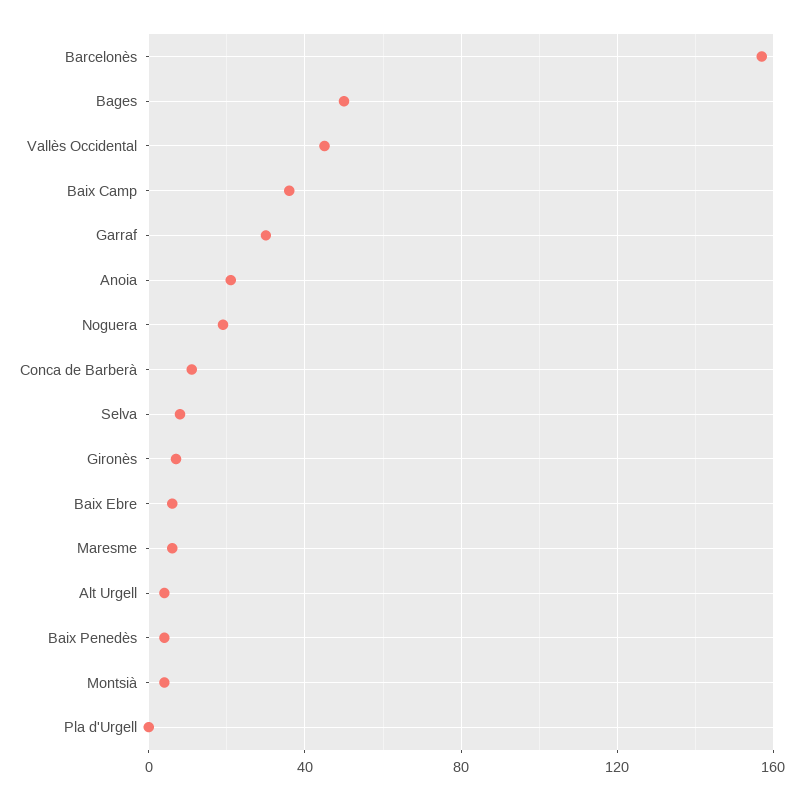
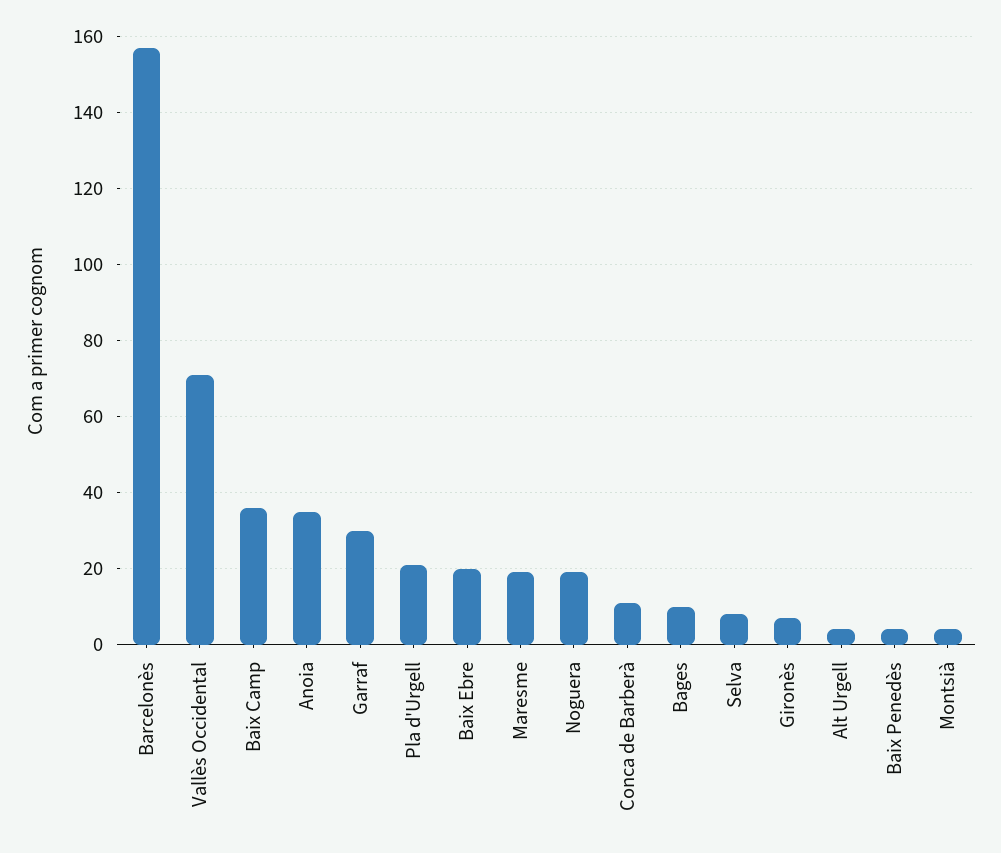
Bages: 50 -> 10
Vallès Occidental: 45 -> 70
Anoia: 20 -> 35
Baix Ebre: 5 -> 20
Maresme: 5 -> 20
Pla d'Urgell: 0 -> 20

